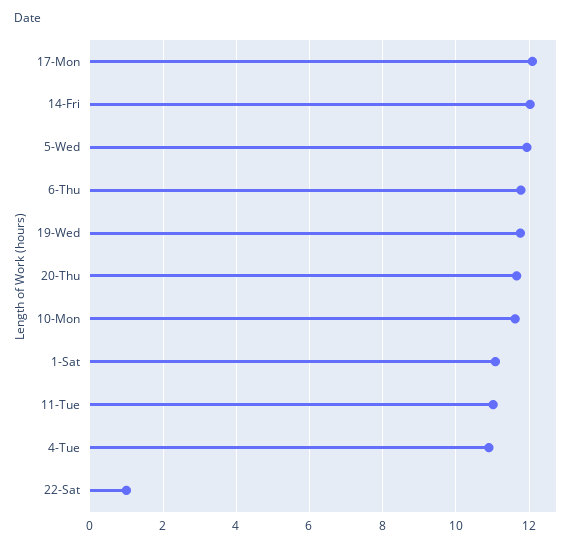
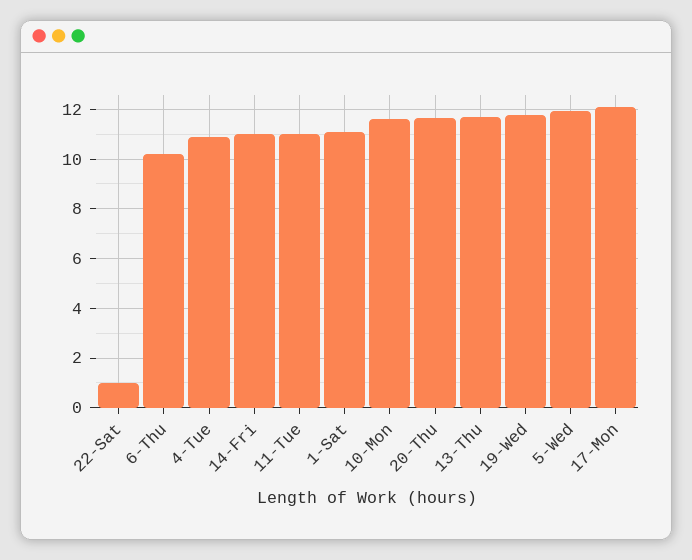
14-Fri: 12 -> 11
6-Thu: 11.8 -> 10.25
13-Thu: none -> 11.75

